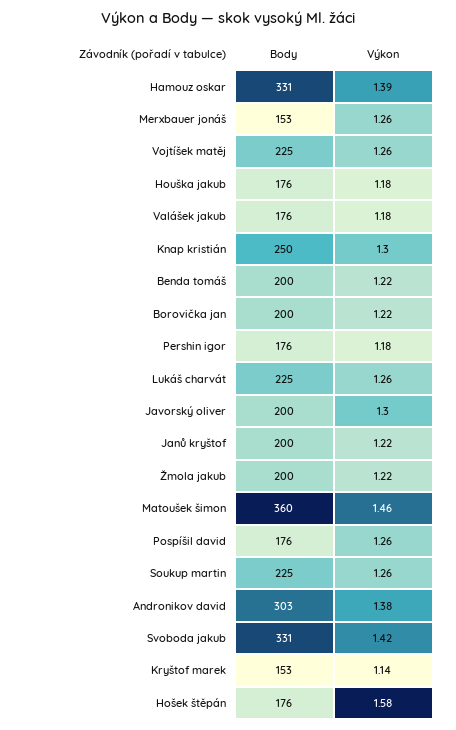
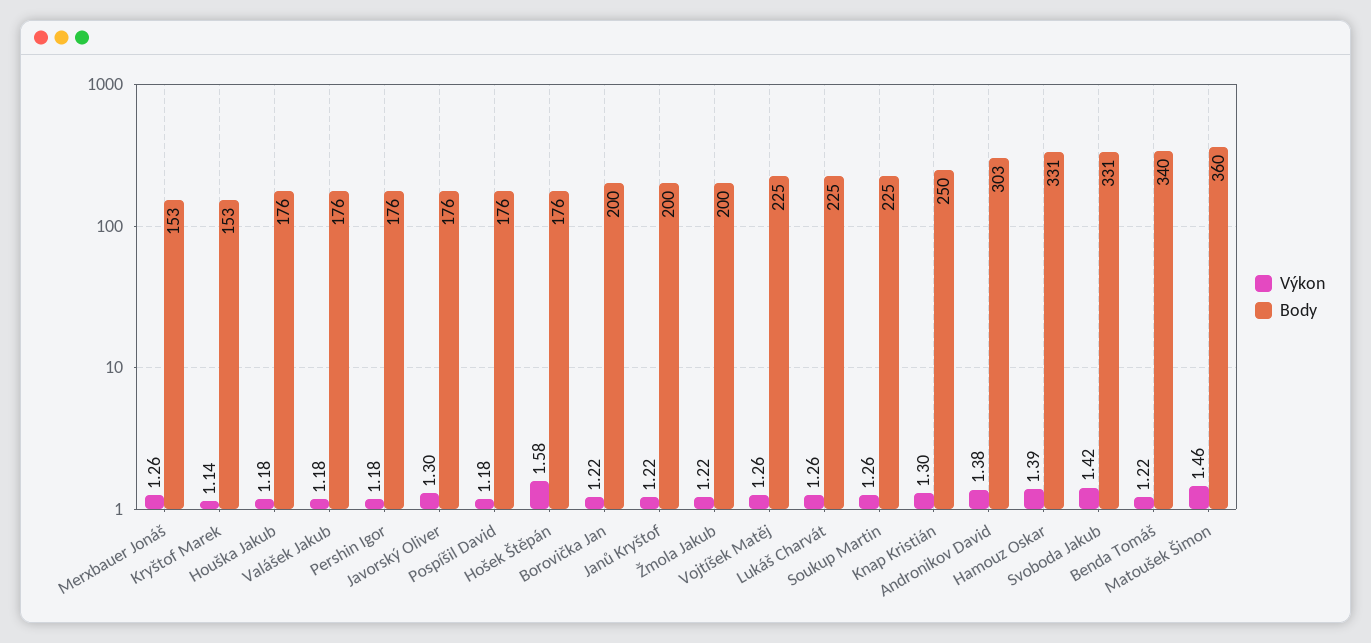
Body, Benda tomáš: 200 -> 340
Body, Javorský oliver: 200 -> 176
Výkon, Pospíšil david: 1.26 -> 1.18

